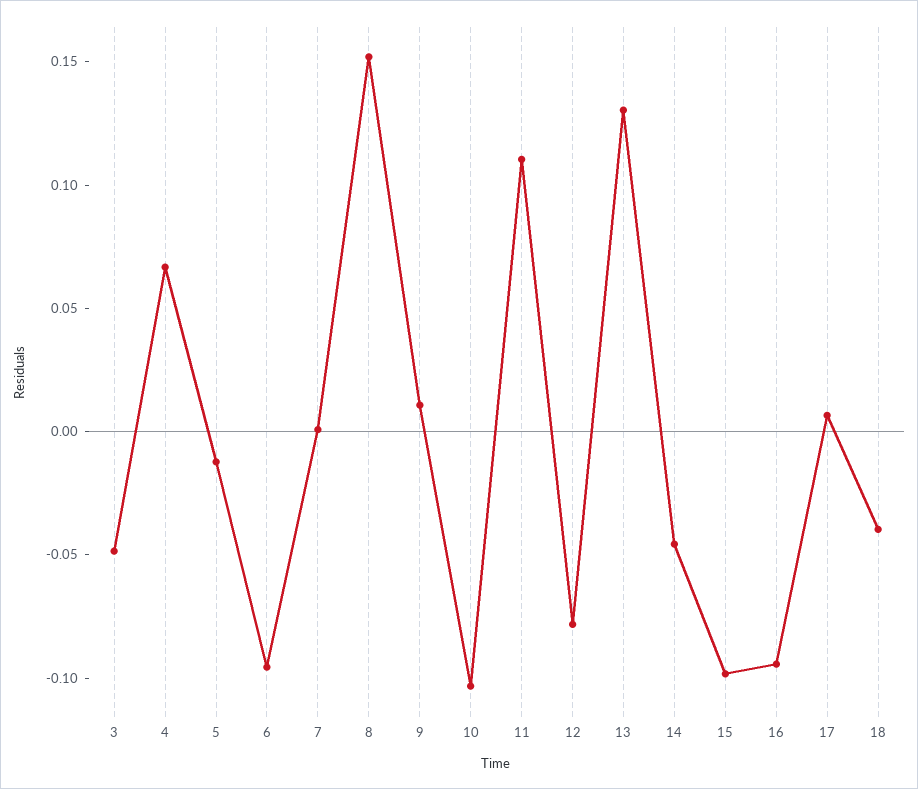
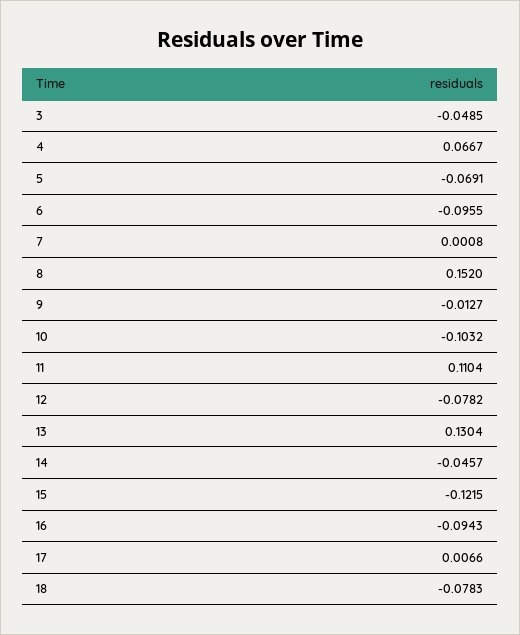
5: -0.01 -> -0.0691
9: 0.01 -> -0.0127
15: -0.1 -> -0.1215
18: -0.04 -> -0.0783

